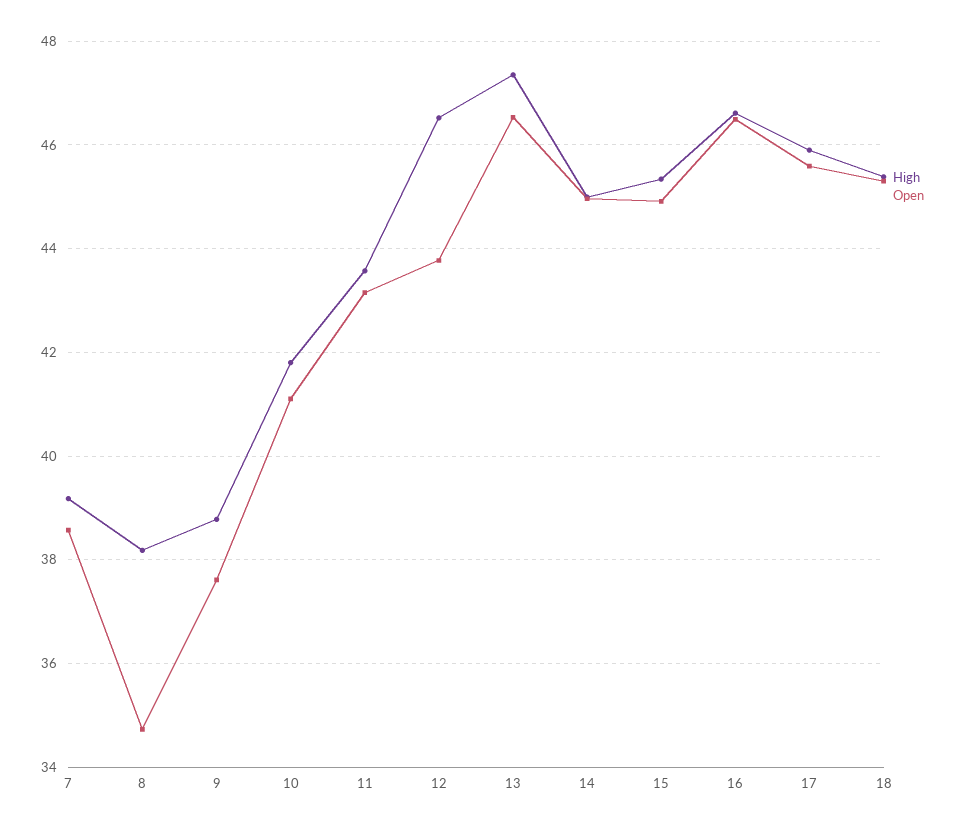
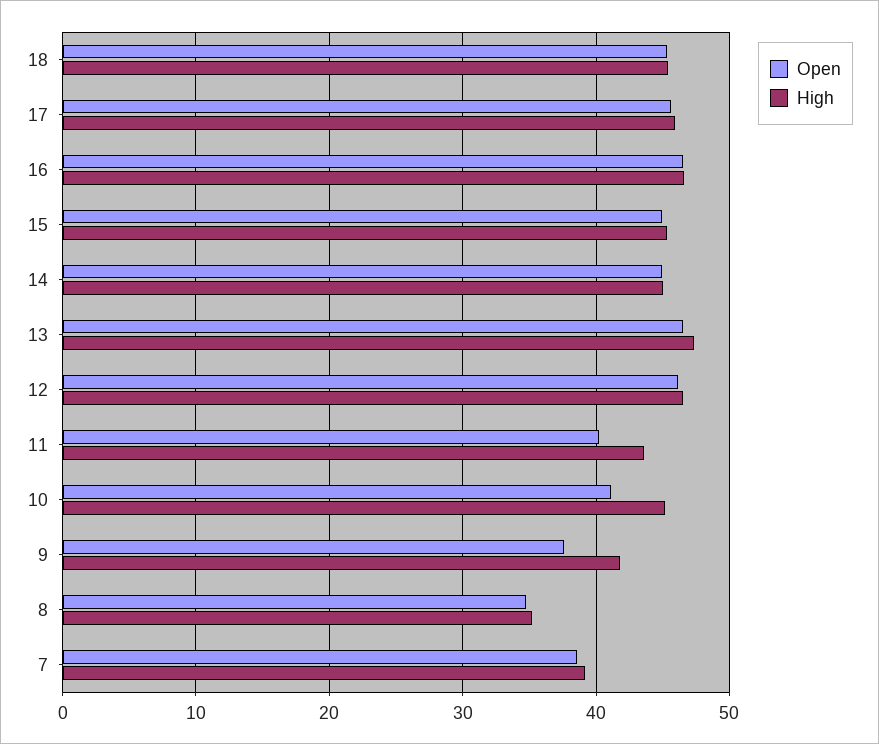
High, 8: 38.2 -> 35
High, 9: 38.8 -> 42
High, 10: 41.8 -> 45
Open, 11: 43.2 -> 40
Open, 12: 43.8 -> 46

